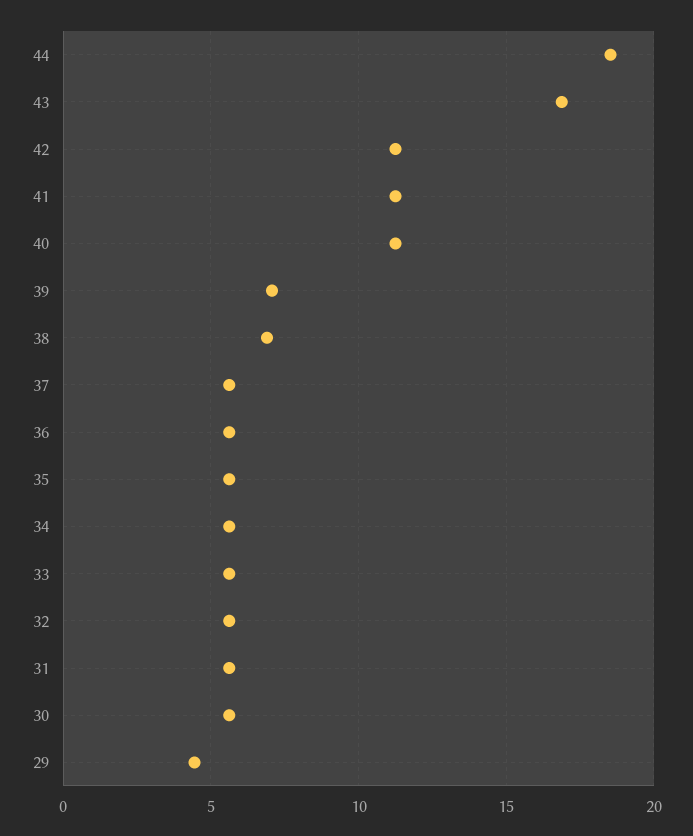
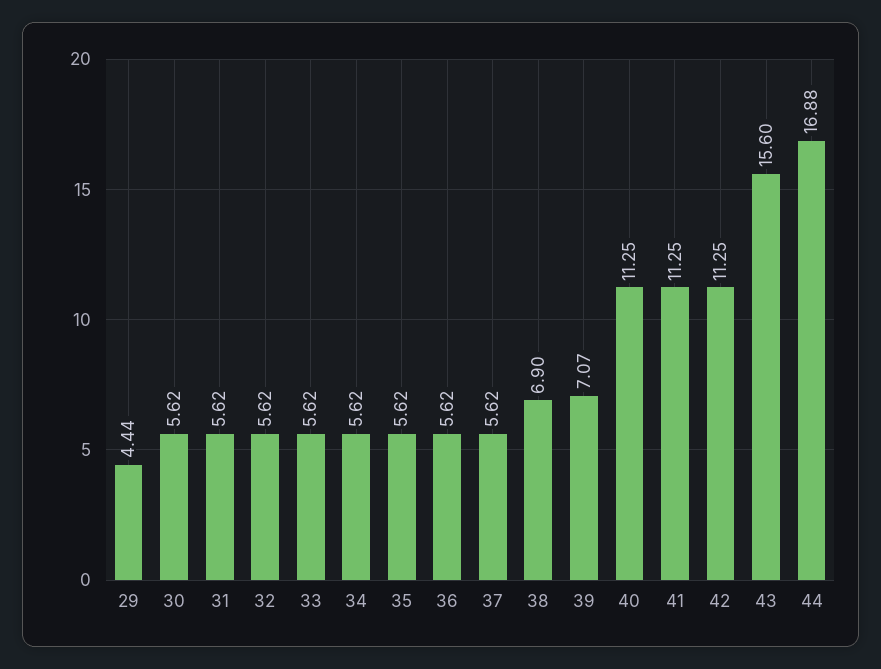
44: 18.5 -> 16.88
43: 17 -> 15.6

